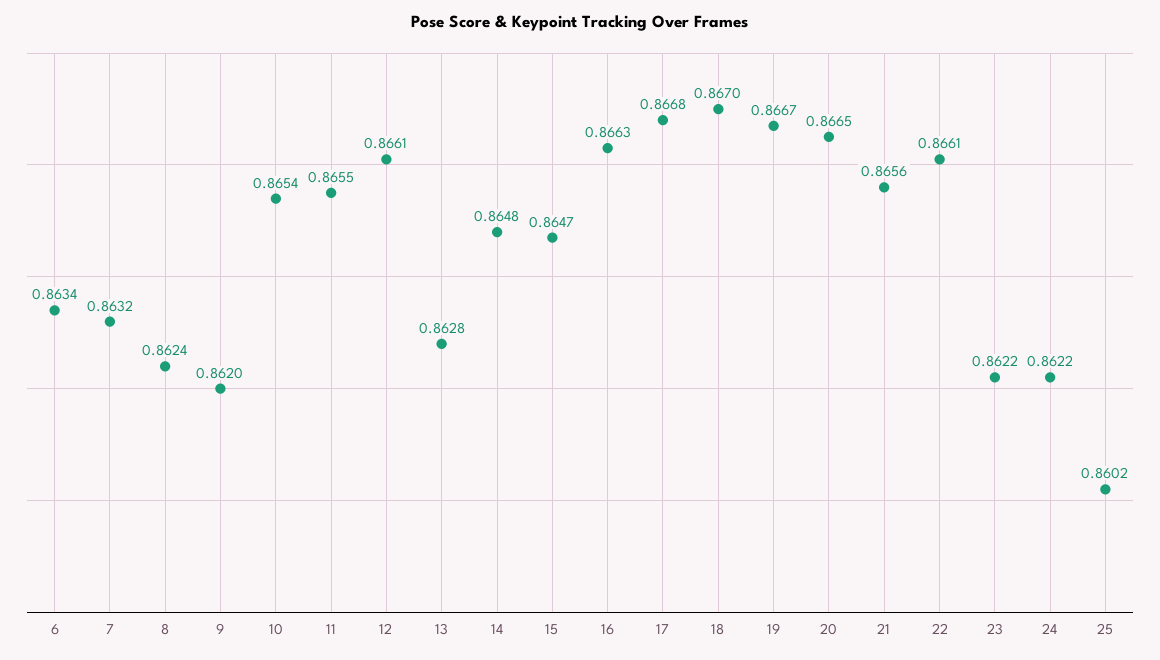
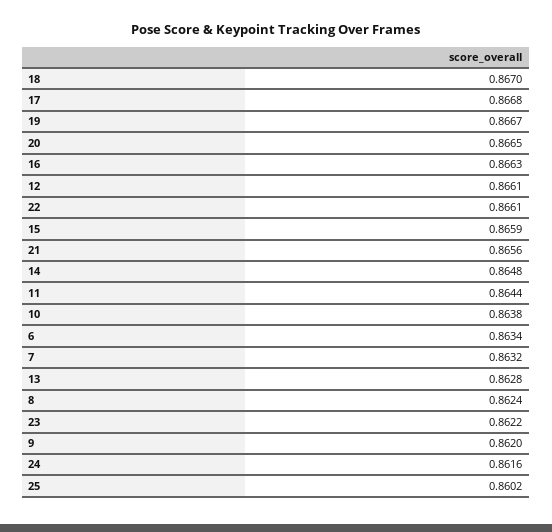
10: 0.8654 -> 0.8638
11: 0.8655 -> 0.8644
15: 0.8647 -> 0.8659
24: 0.8622 -> 0.8616

